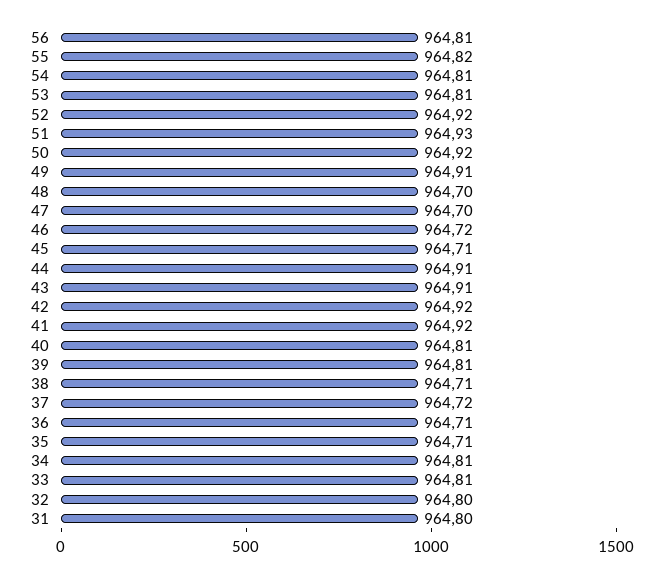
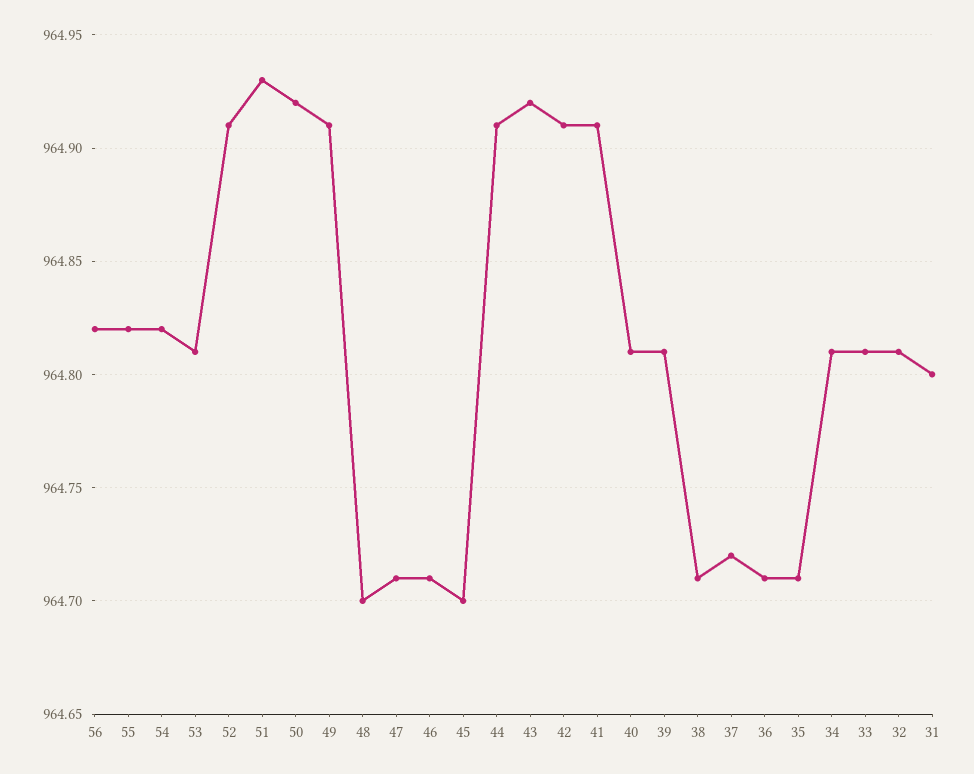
56: 964.81 -> 964.82
54: 964.81 -> 964.82
52: 964.92 -> 964.91
47: 964.7 -> 964.71
46: 964.72 -> 964.71
45: 964.71 -> 964.7
43: 964.91 -> 964.92
42: 964.92 -> 964.91
41: 964.92 -> 964.91
32: 964.8 -> 964.81

